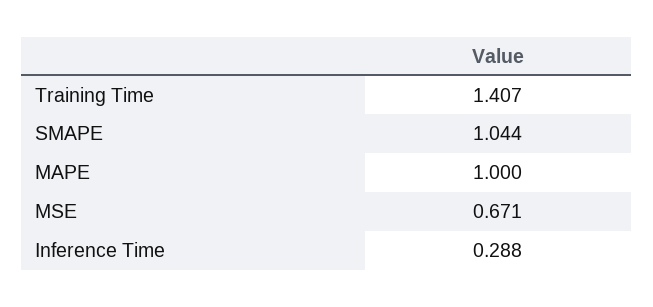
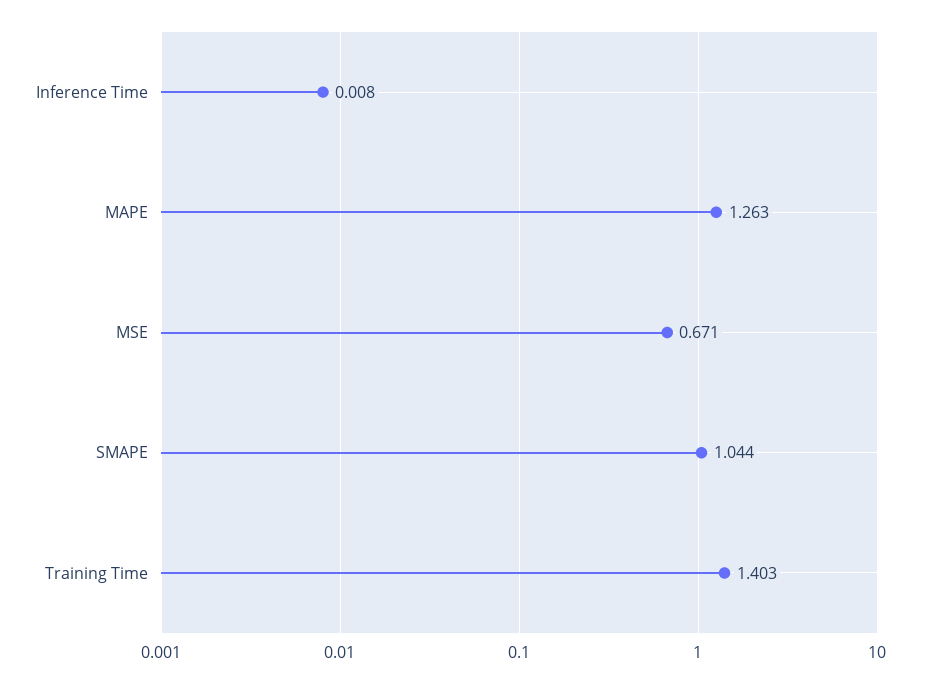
Training Time: 1.407 -> 1.403
MAPE: 1 -> 1.263
Inference Time: 0.288 -> 0.008

